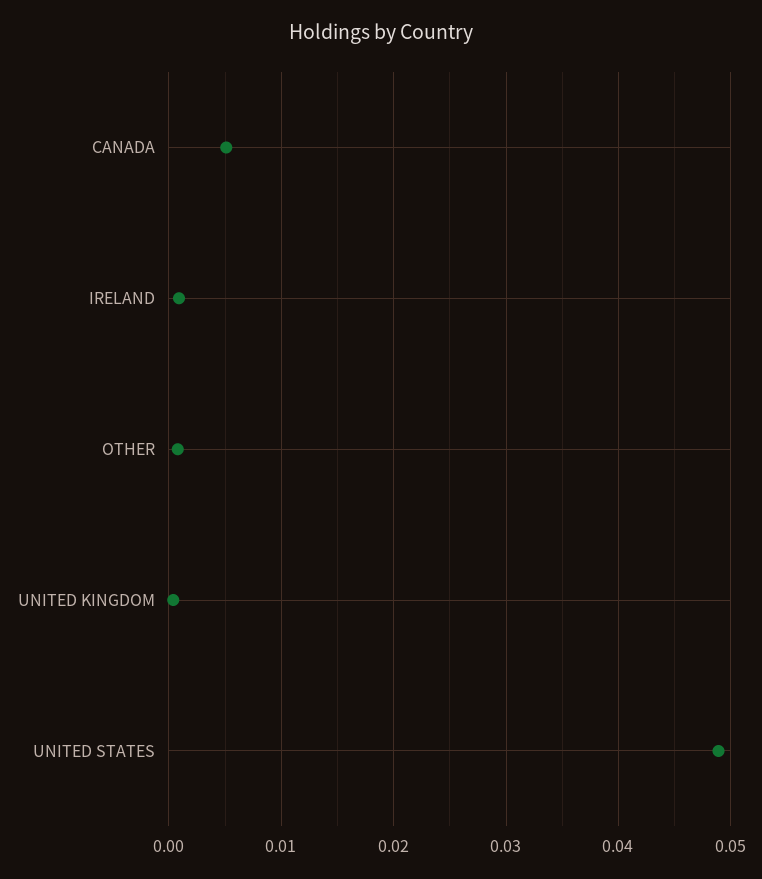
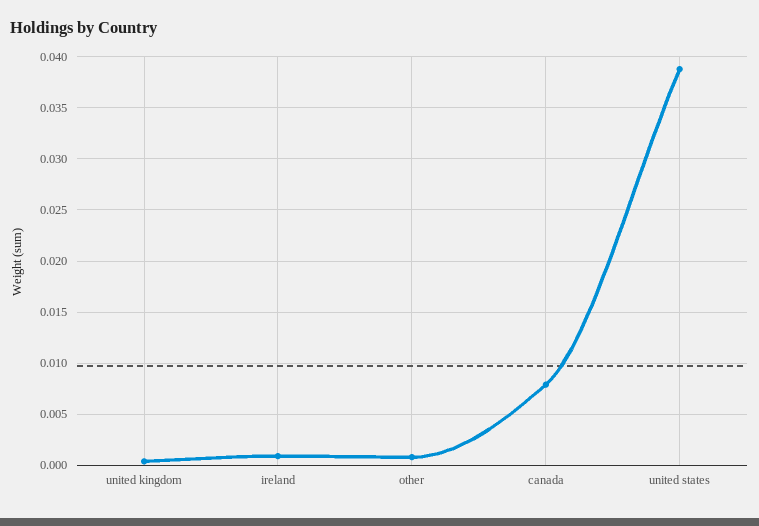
CANADA: 0.005 -> 0.008
UNITED STATES: 0.049 -> 0.039

